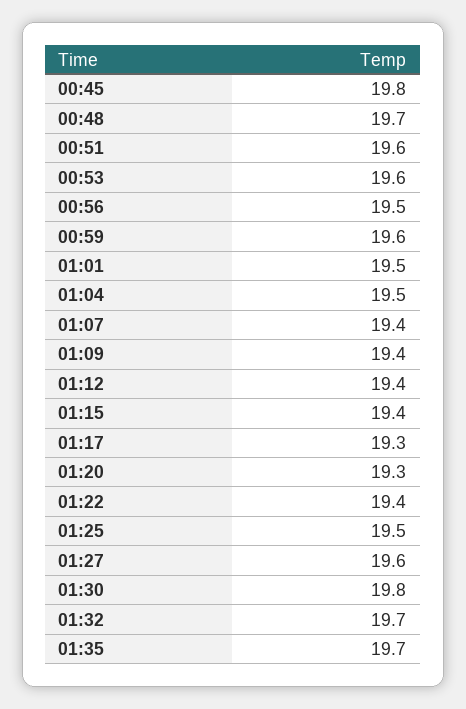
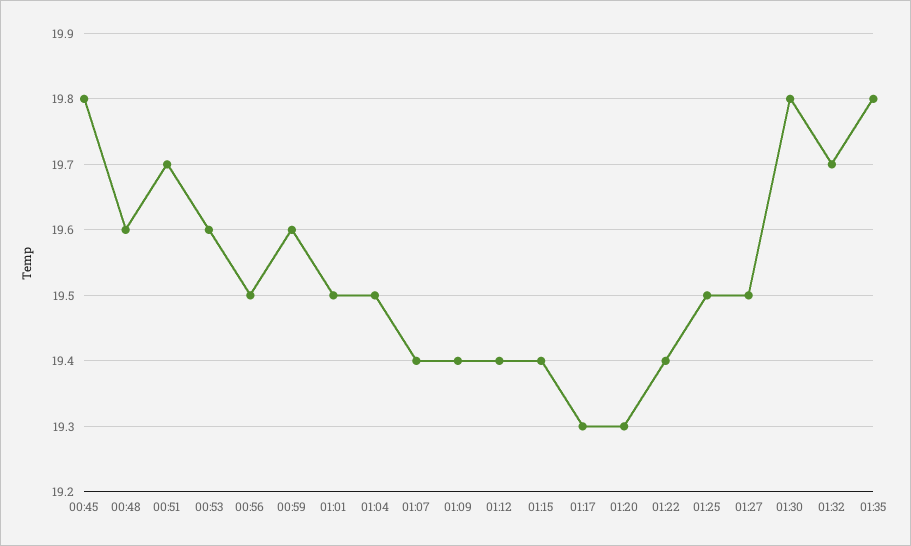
00:48: 19.7 -> 19.6
00:51: 19.6 -> 19.7
01:27: 19.6 -> 19.5
01:35: 19.7 -> 19.8

